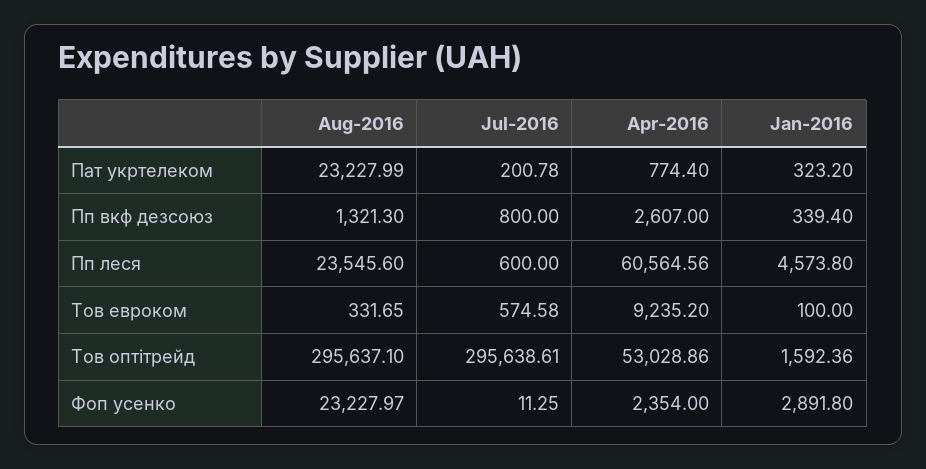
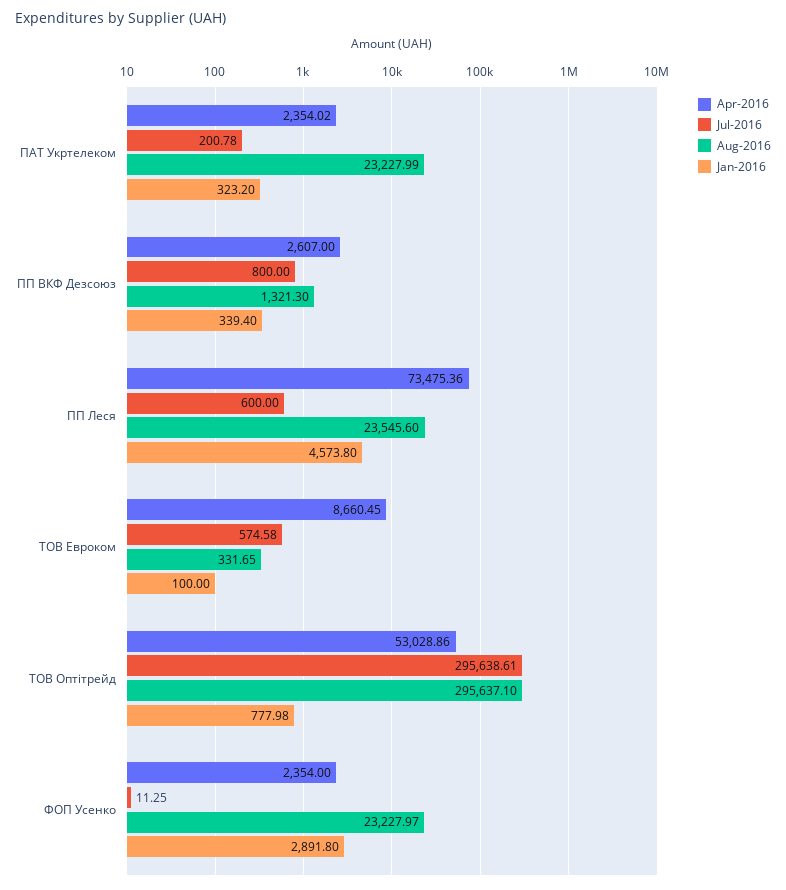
Apr-2016, Пат укртелеком: 774.4 -> 2354.02
Apr-2016, Пп леся: 60564.56 -> 73475.36
Apr-2016, Тов евроком: 9235.2 -> 8660.45
Jan-2016, Тов оптітрейд: 1592.36 -> 777.98

